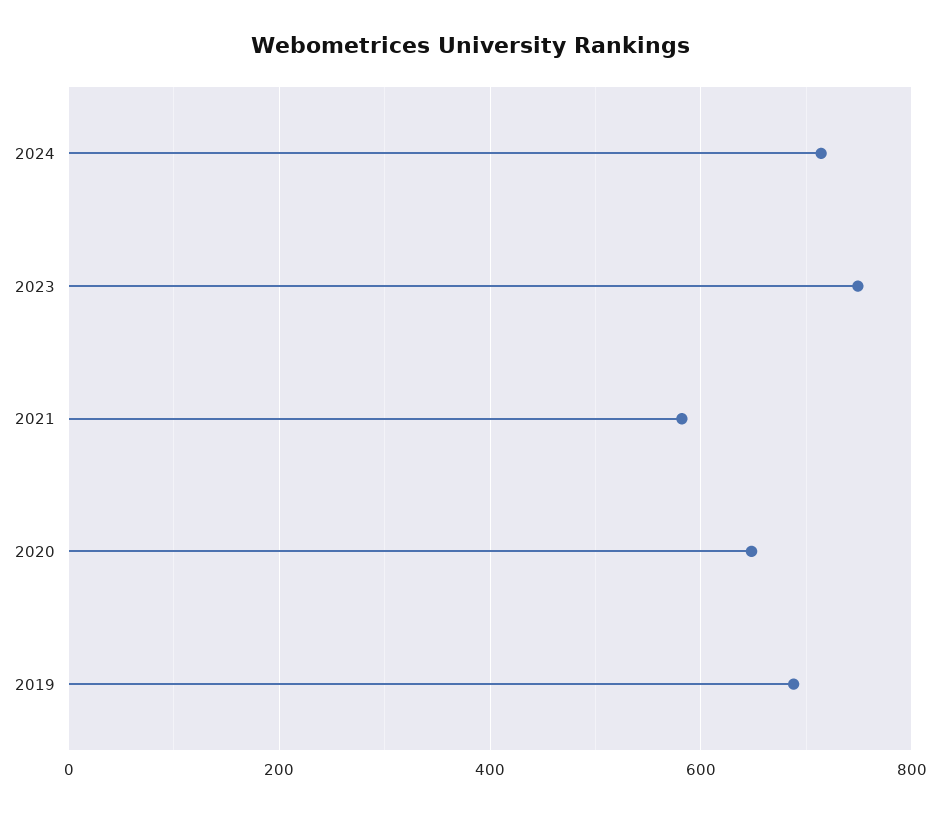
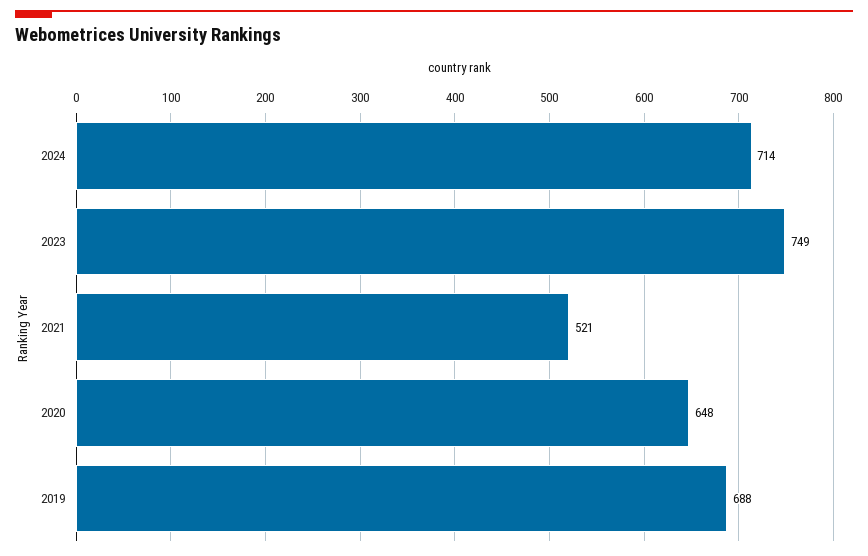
2021: 580 -> 521

